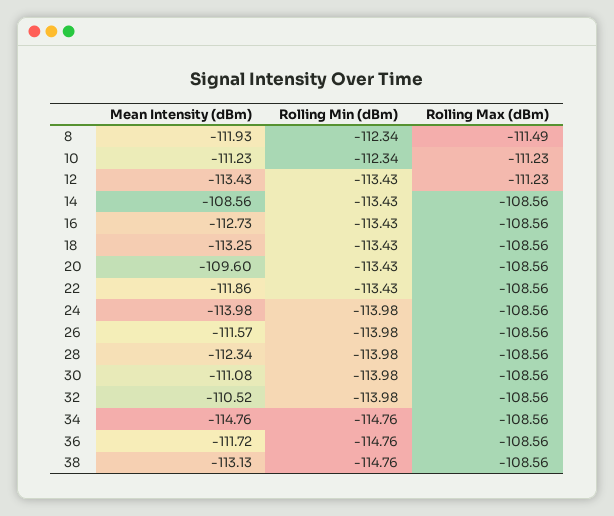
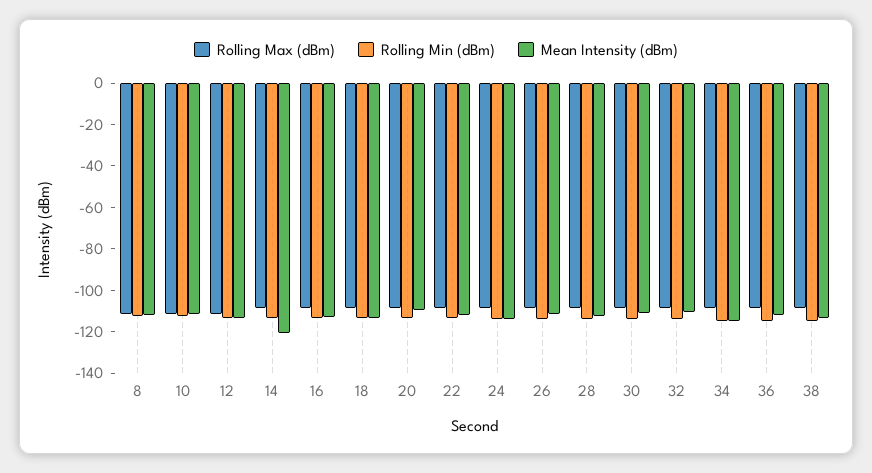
Mean Intensity (dBm), 14: -108.56 -> -120

